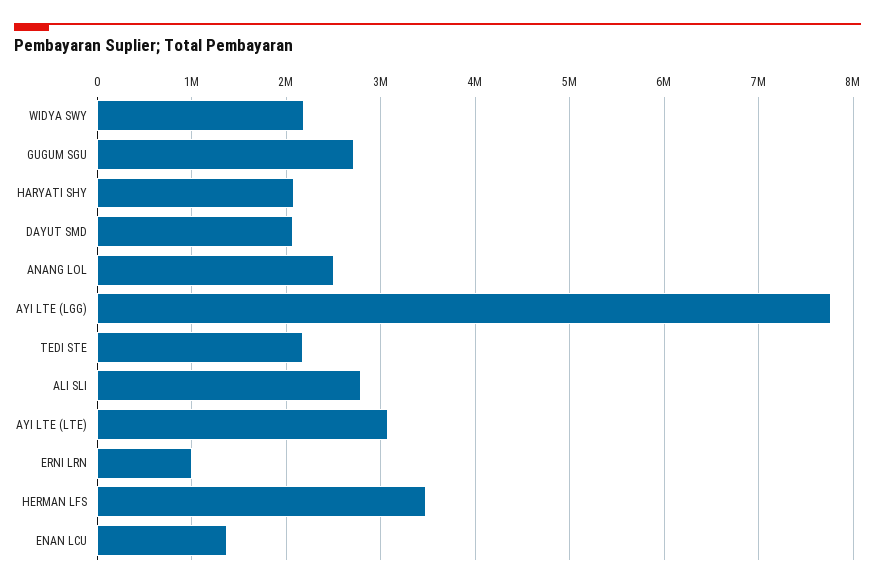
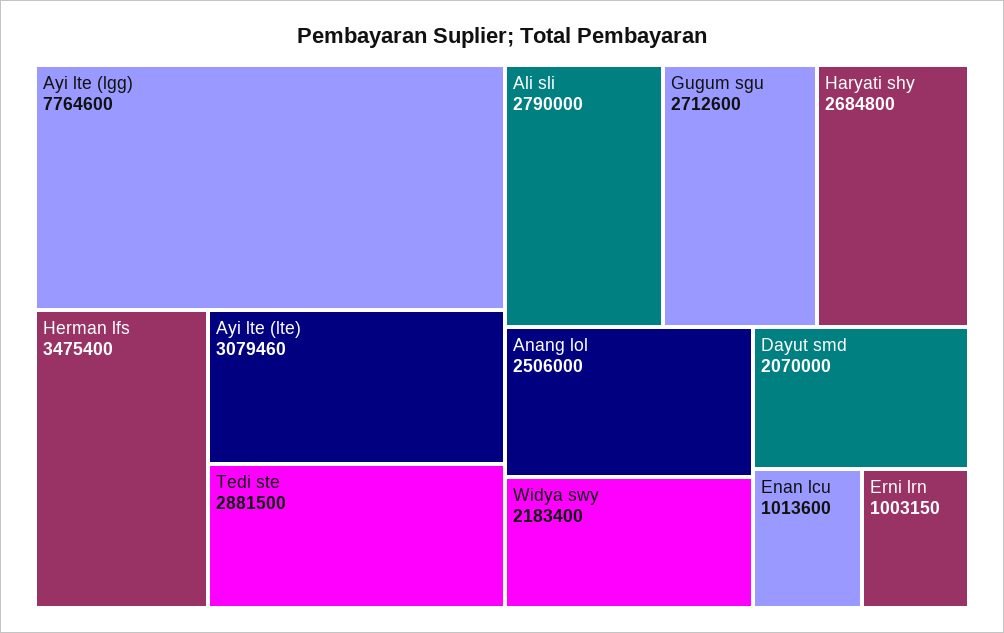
HARYATI SHY: 2100000 -> 2684800
TEDI STE: 2200000 -> 2881500
ENAN LCU: 1400000 -> 1013600

